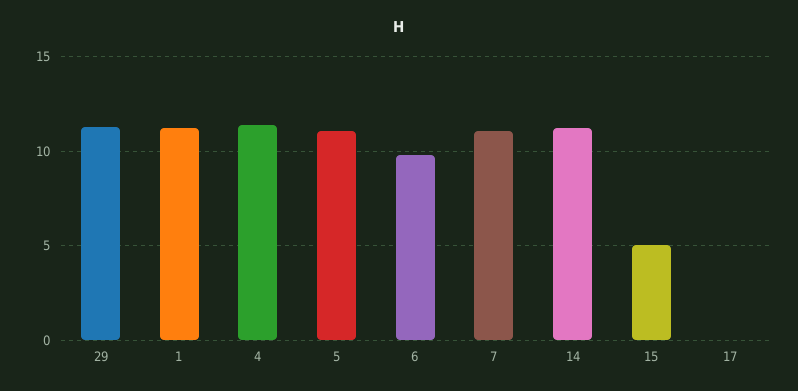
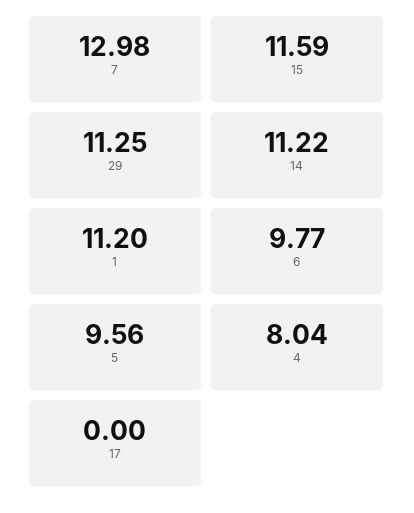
4: 11.5 -> 8.04
5: 11 -> 9.56
7: 11 -> 12.98
15: 5 -> 11.59

